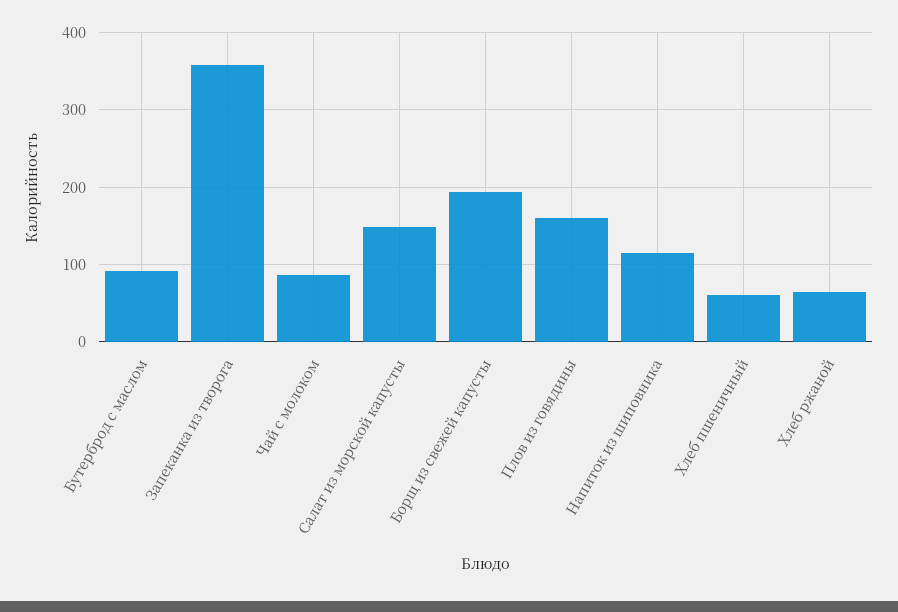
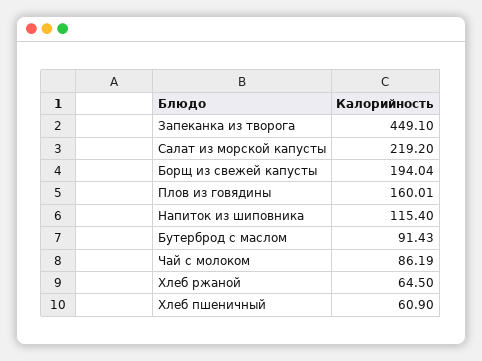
Запеканка из творога: 360 -> 449.1
Салат из морской капусты: 150 -> 219.2

